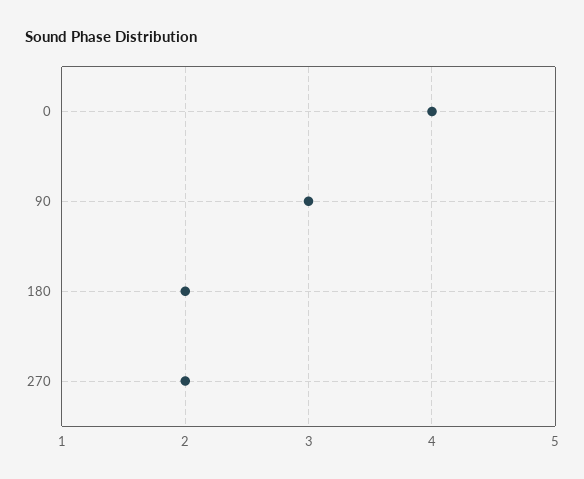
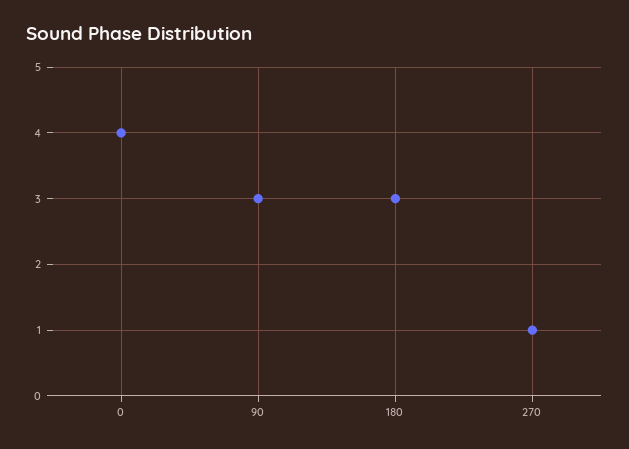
180: 2 -> 3
270: 2 -> 1

